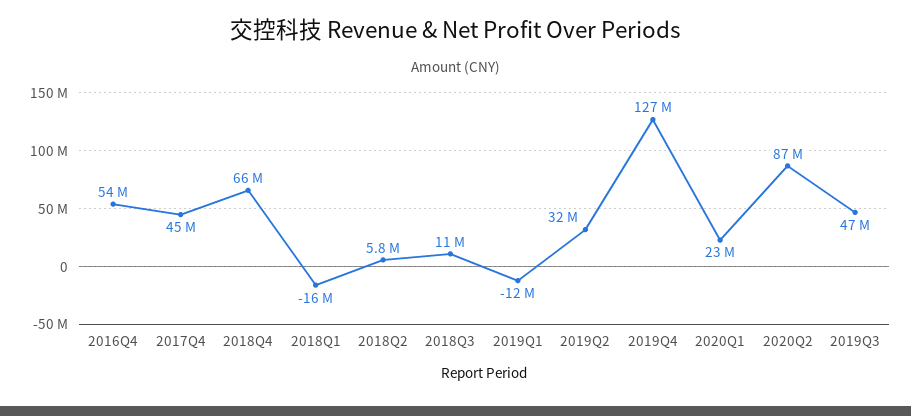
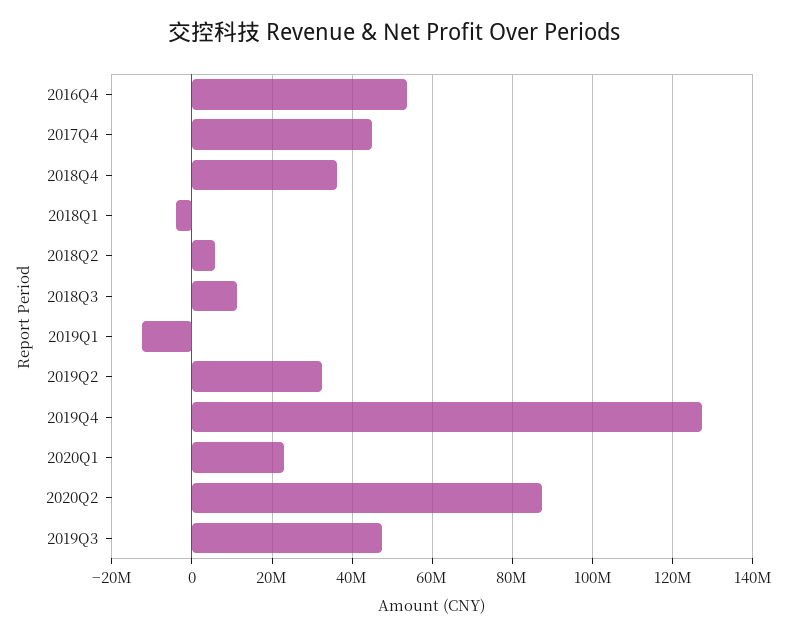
2018Q4: 66000000 -> 36000000
2018Q1: -16000000 -> -4000000

